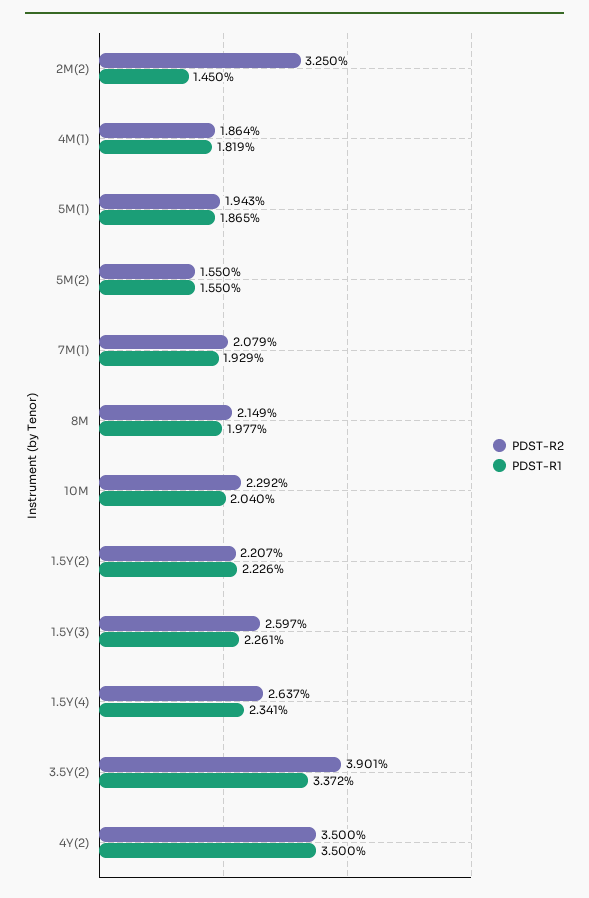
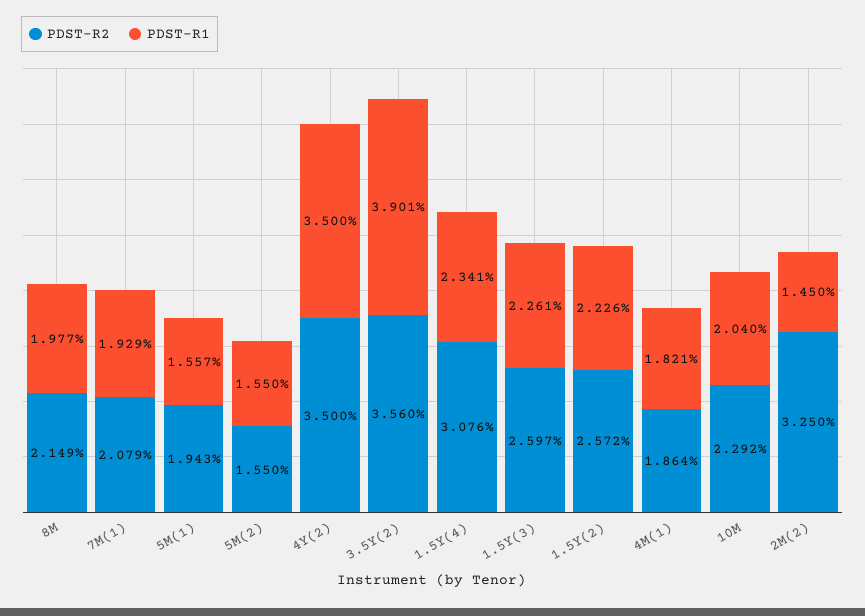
PDST-R1, 4M(1): 1.819 -> 1.821
PDST-R1, 5M(1): 1.865 -> 1.557
PDST-R2, 1.5Y(2): 2.207 -> 2.572
PDST-R2, 1.5Y(4): 2.637 -> 3.076
PDST-R2, 3.5Y(2): 3.901 -> 3.56
PDST-R1, 3.5Y(2): 3.372 -> 3.901

